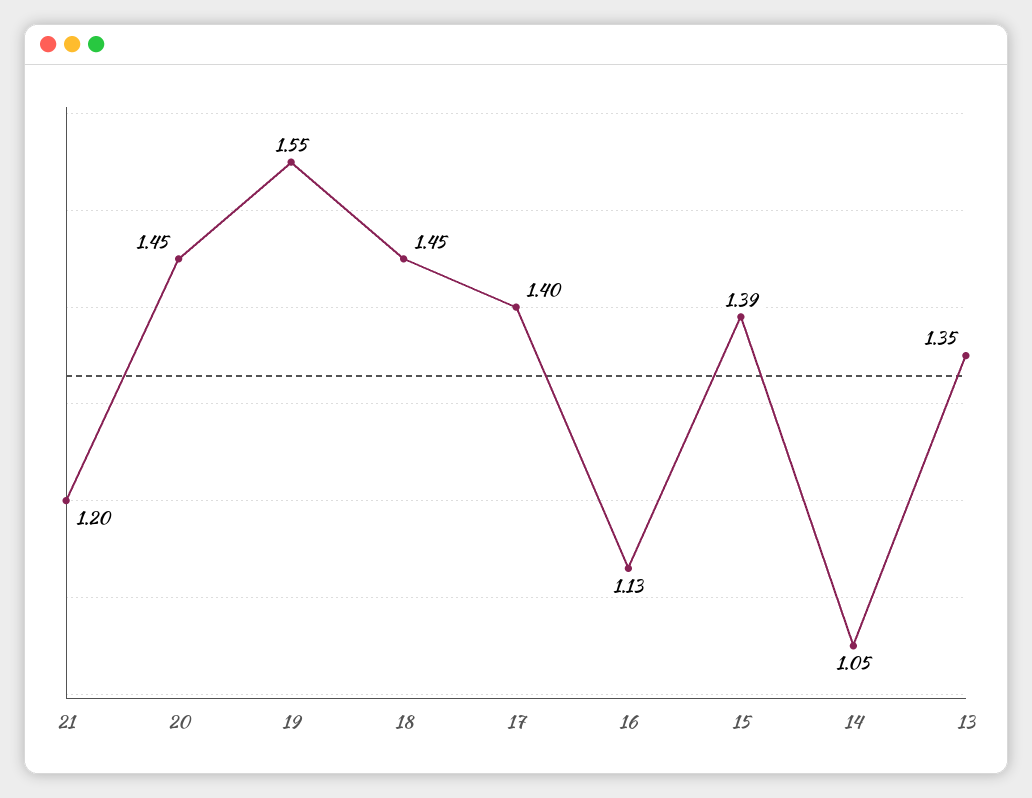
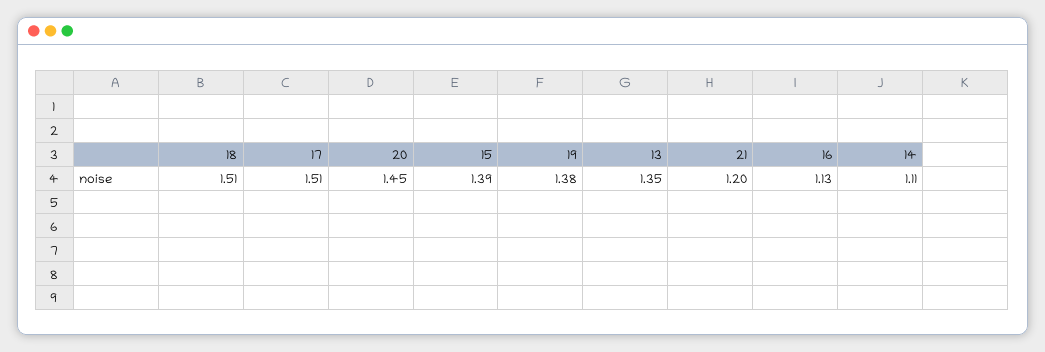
19: 1.55 -> 1.38
18: 1.45 -> 1.51
17: 1.4 -> 1.51
14: 1.05 -> 1.11

